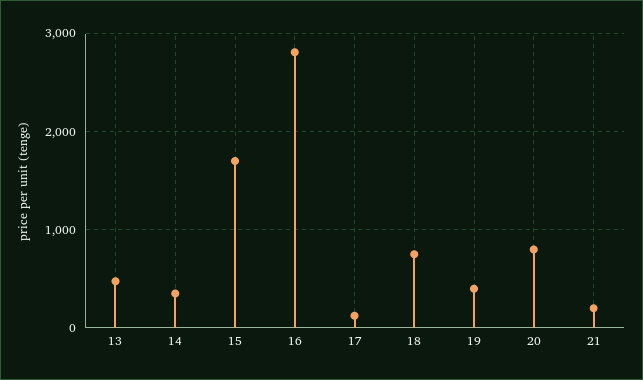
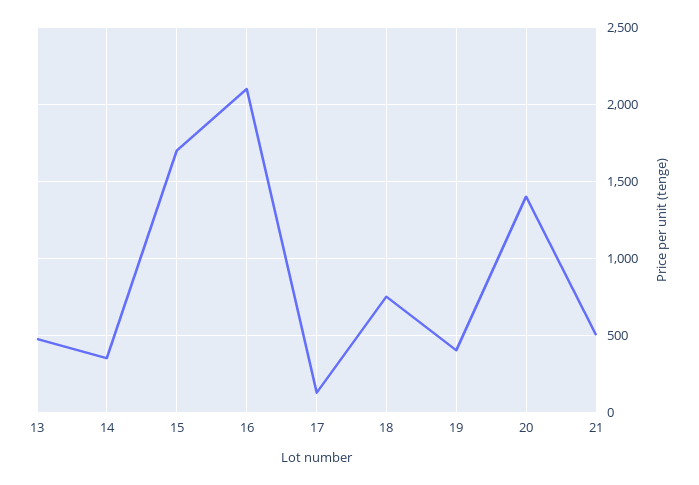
16: 2800 -> 2100
20: 800 -> 1400
21: 200 -> 500

